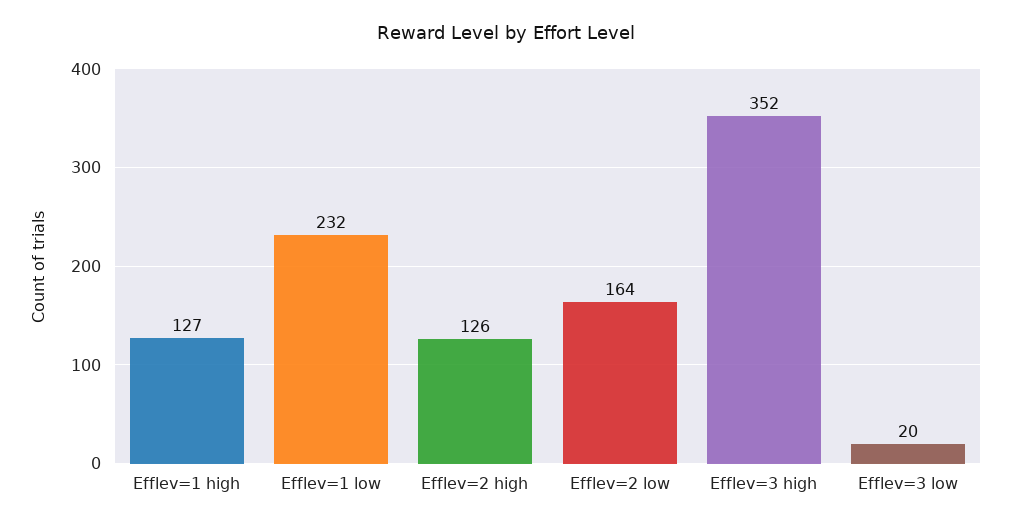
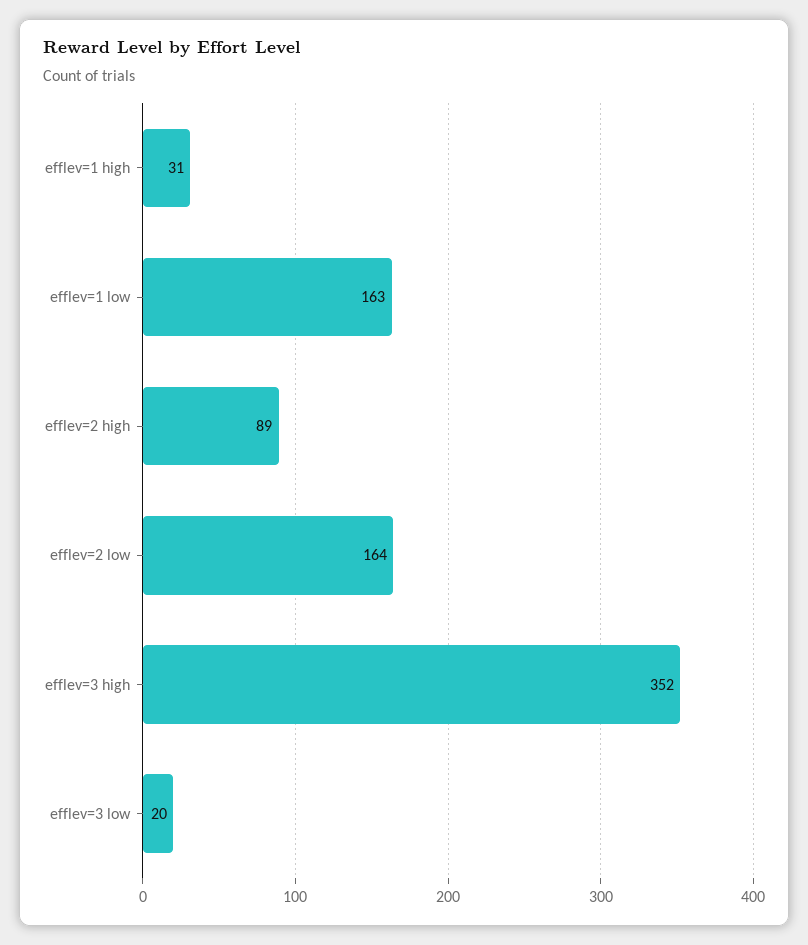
Efflev=1 high: 127 -> 31
Efflev=1 low: 232 -> 163
Efflev=2 high: 126 -> 89

